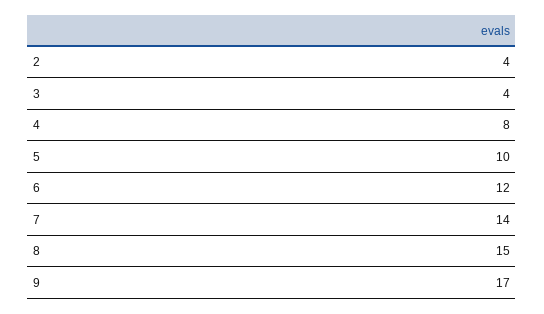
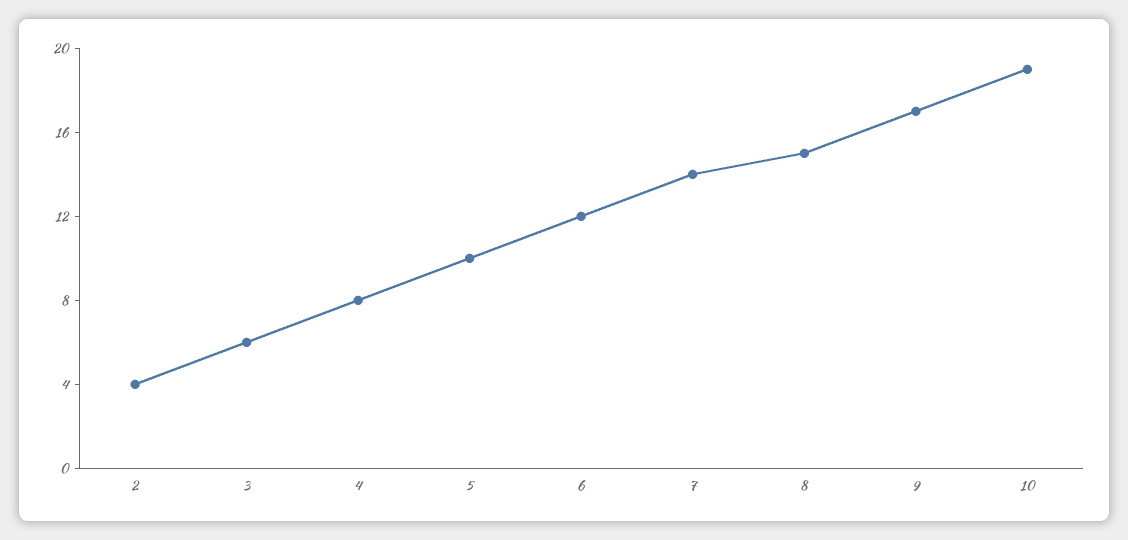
3: 4 -> 6
10: none -> 19

